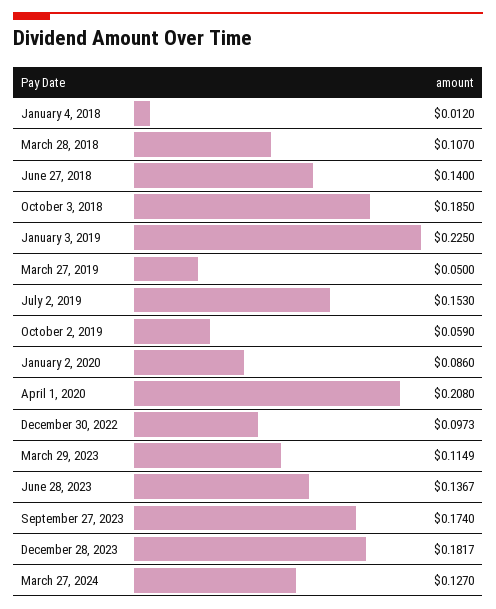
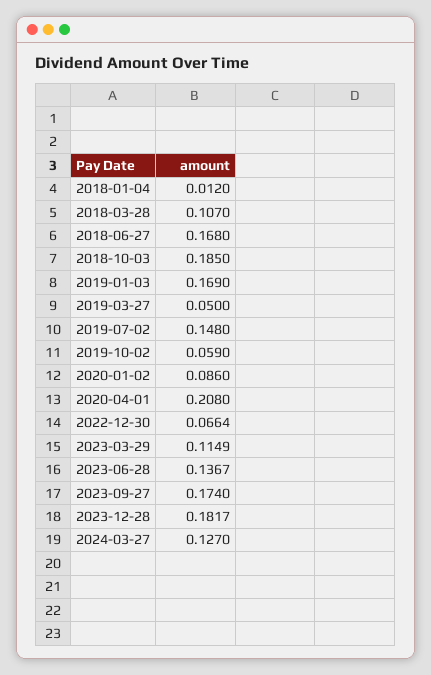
June 27, 2018: 0.14 -> 0.168
January 3, 2019: 0.225 -> 0.169
July 2, 2019: 0.153 -> 0.148
December 30, 2022: 0.0973 -> 0.0664

